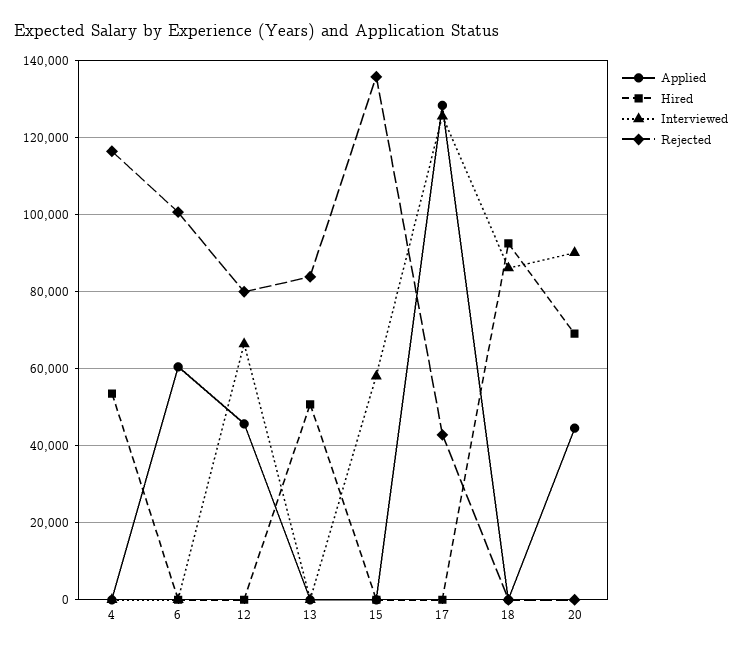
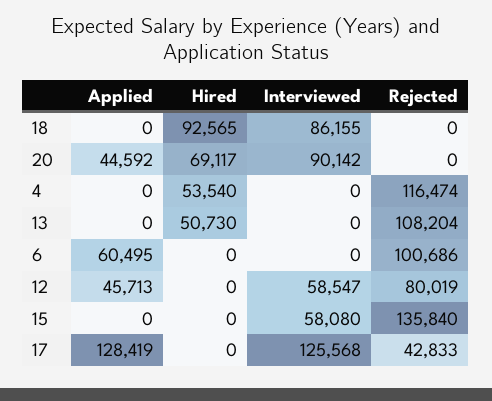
Interviewed, 12: 66000 -> 58547
Rejected, 13: 84000 -> 108204

